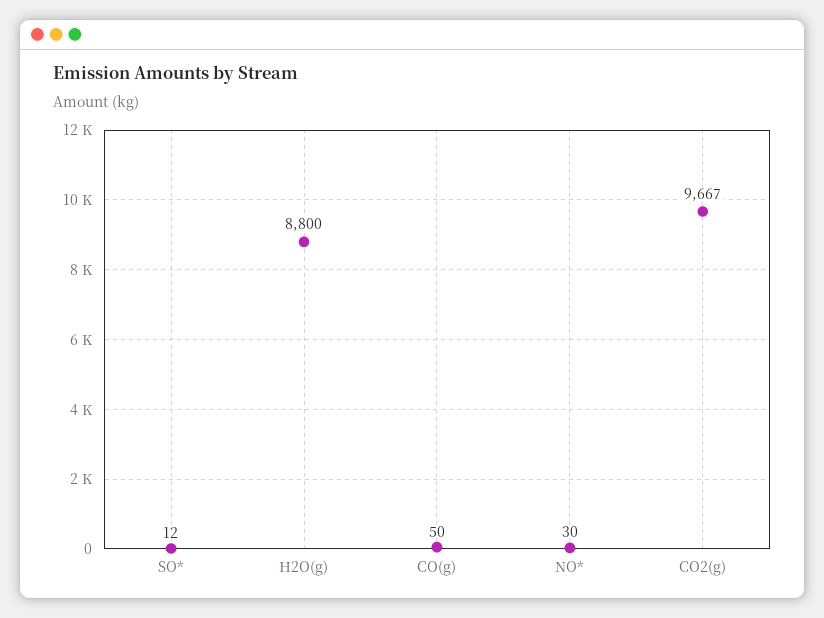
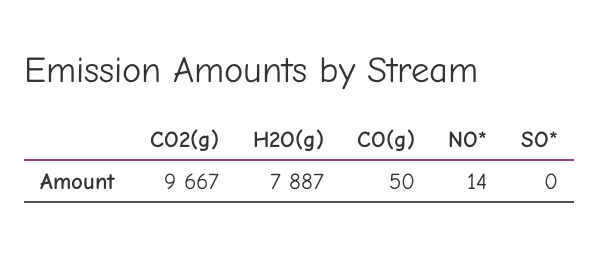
SO*: 12 -> 0
H2O(g): 8800 -> 7887
NO*: 30 -> 14

